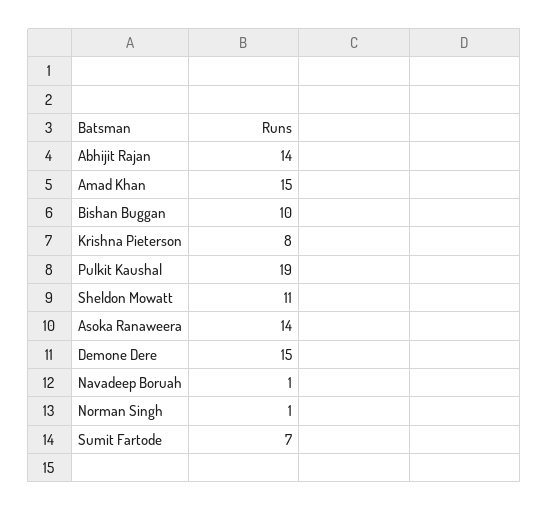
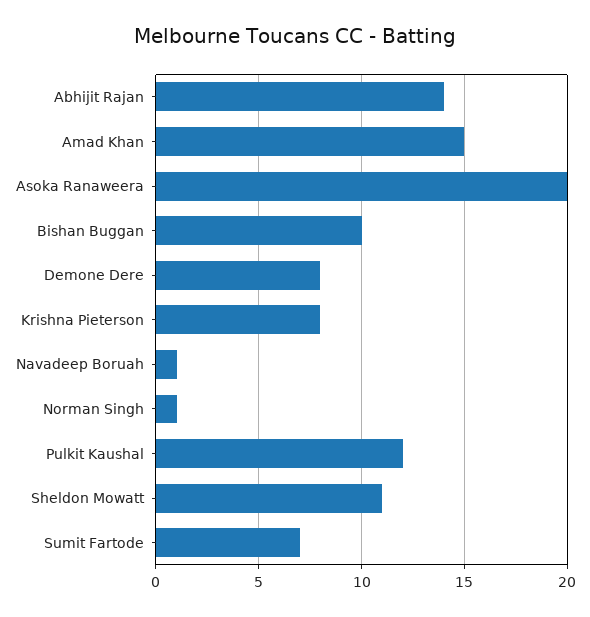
Pulkit Kaushal: 19 -> 12
Asoka Ranaweera: 14 -> 20
Demone Dere: 15 -> 8

